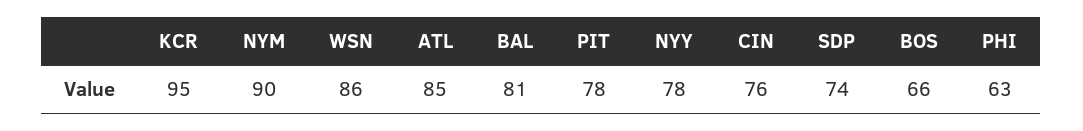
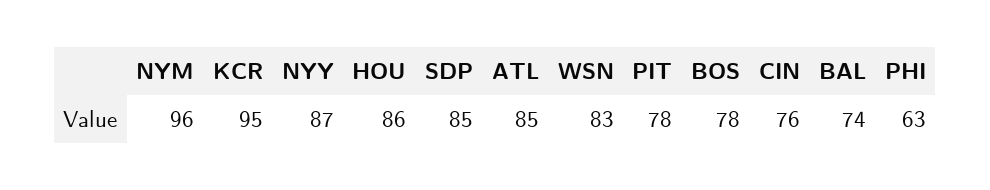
NYM: 90 -> 96
WSN: 86 -> 83
BAL: 81 -> 74
NYY: 78 -> 87
SDP: 74 -> 85
BOS: 66 -> 78
HOU: none -> 86

